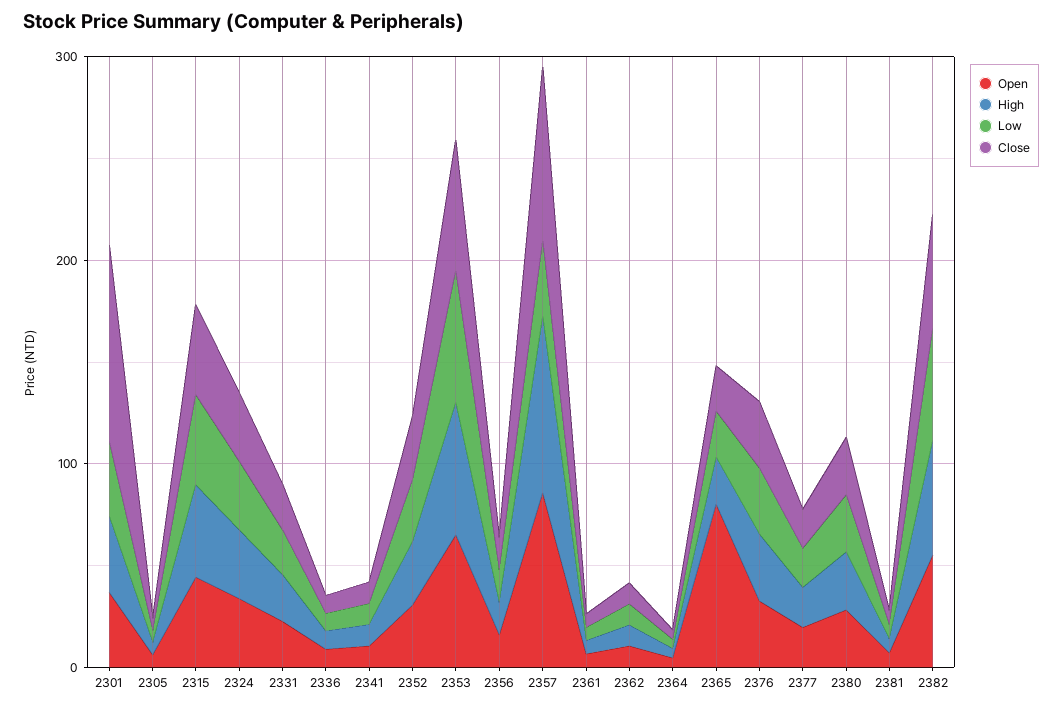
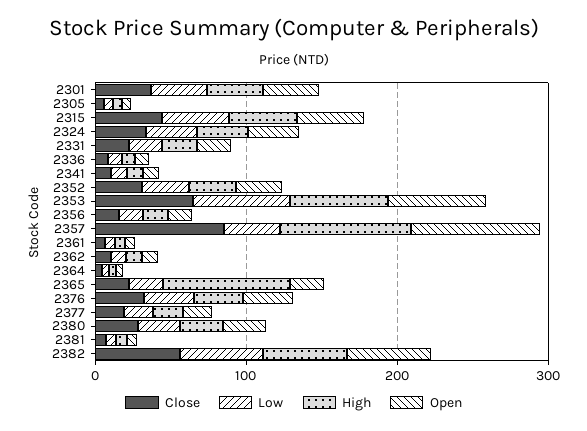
Close, 2301: 100 -> 40
Open, 2365: 80 -> 20
High, 2365: 20 -> 80

